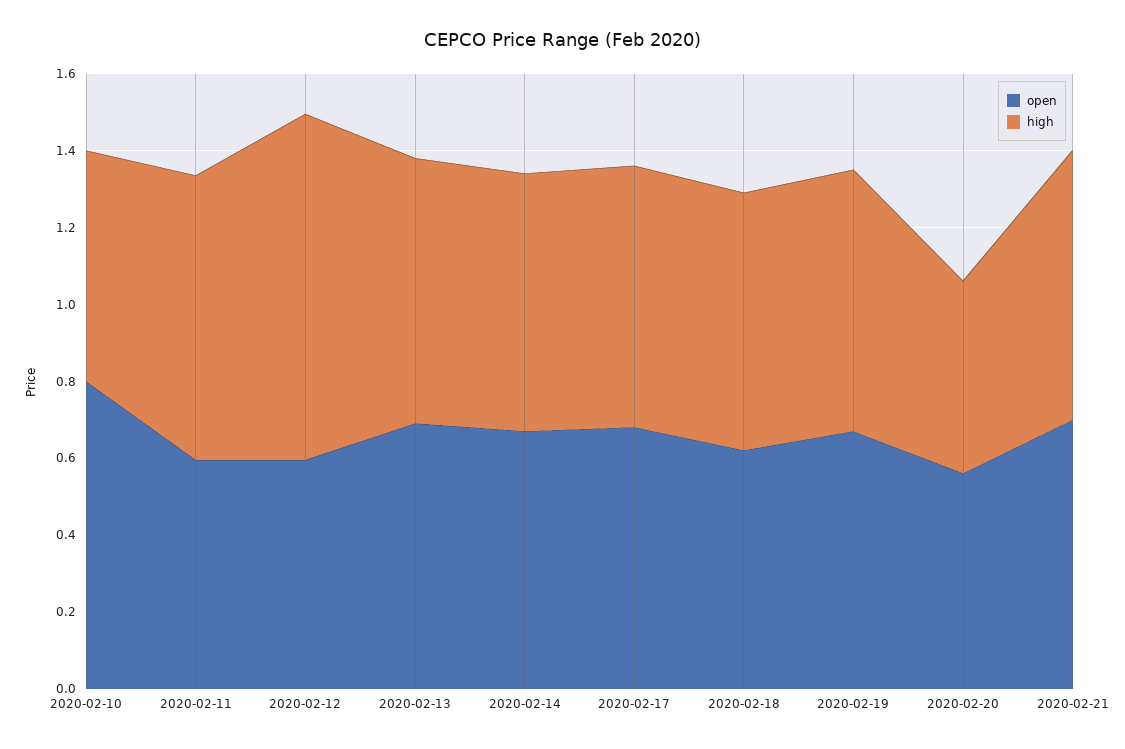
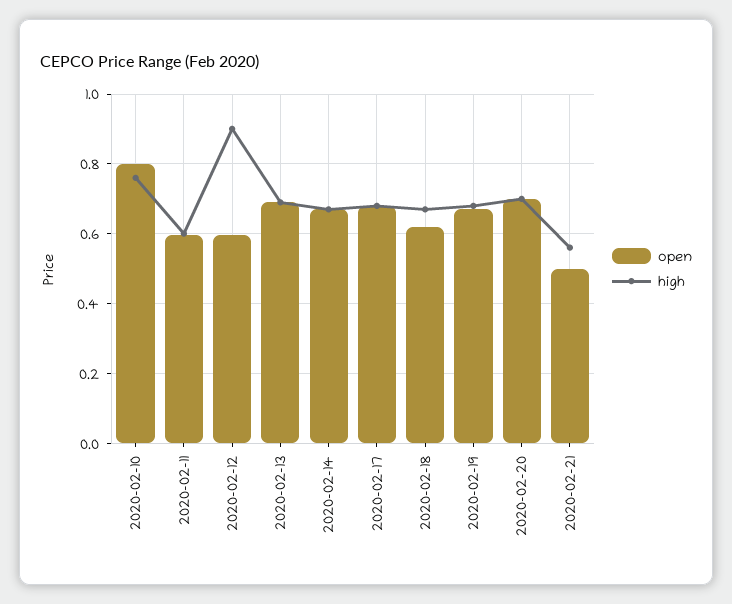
high, 2020-02-10: 0.6 -> 0.76
high, 2020-02-11: 0.75 -> 0.6
open, 2020-02-20: 0.55 -> 0.7
high, 2020-02-20: 0.5 -> 0.7
open, 2020-02-21: 0.7 -> 0.5
high, 2020-02-21: 0.7 -> 0.56

